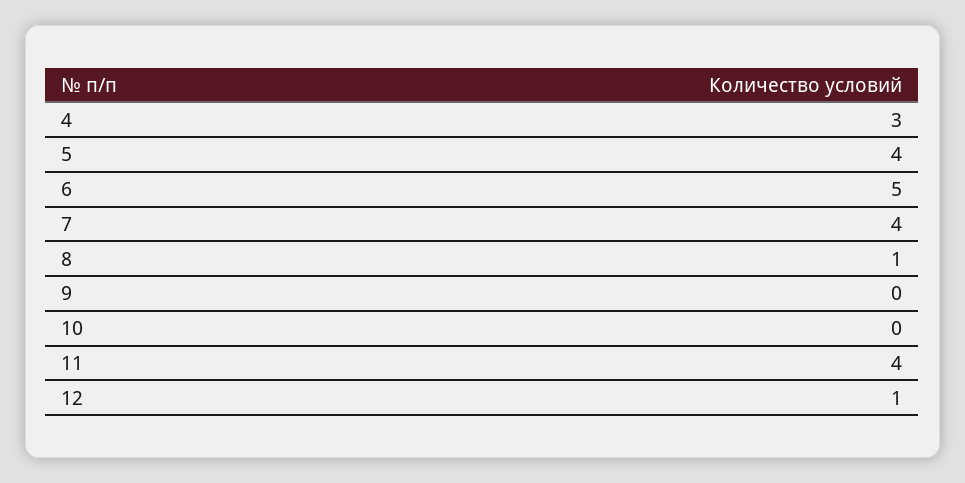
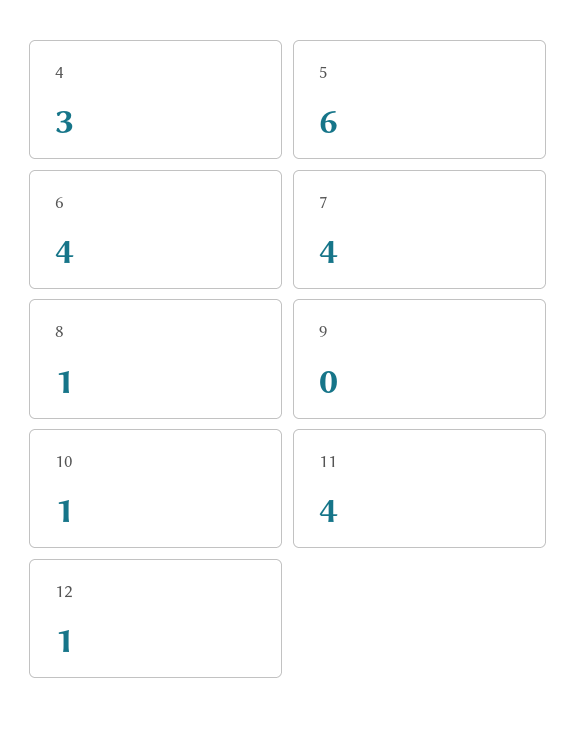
5: 4 -> 6
6: 5 -> 4
10: 0 -> 1

